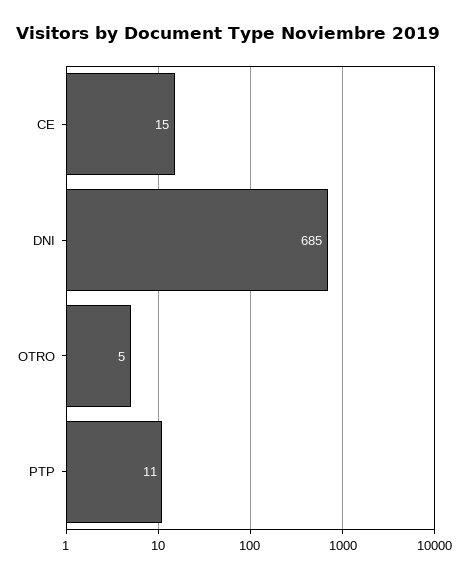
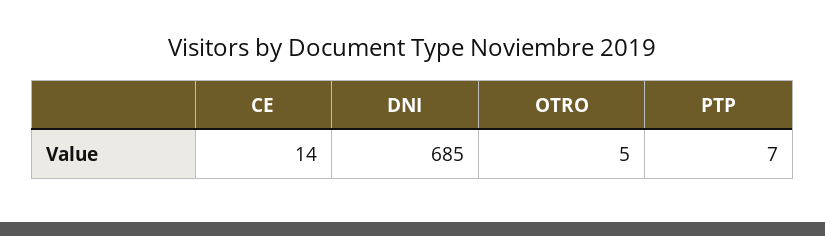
CE: 15 -> 14
PTP: 11 -> 7

